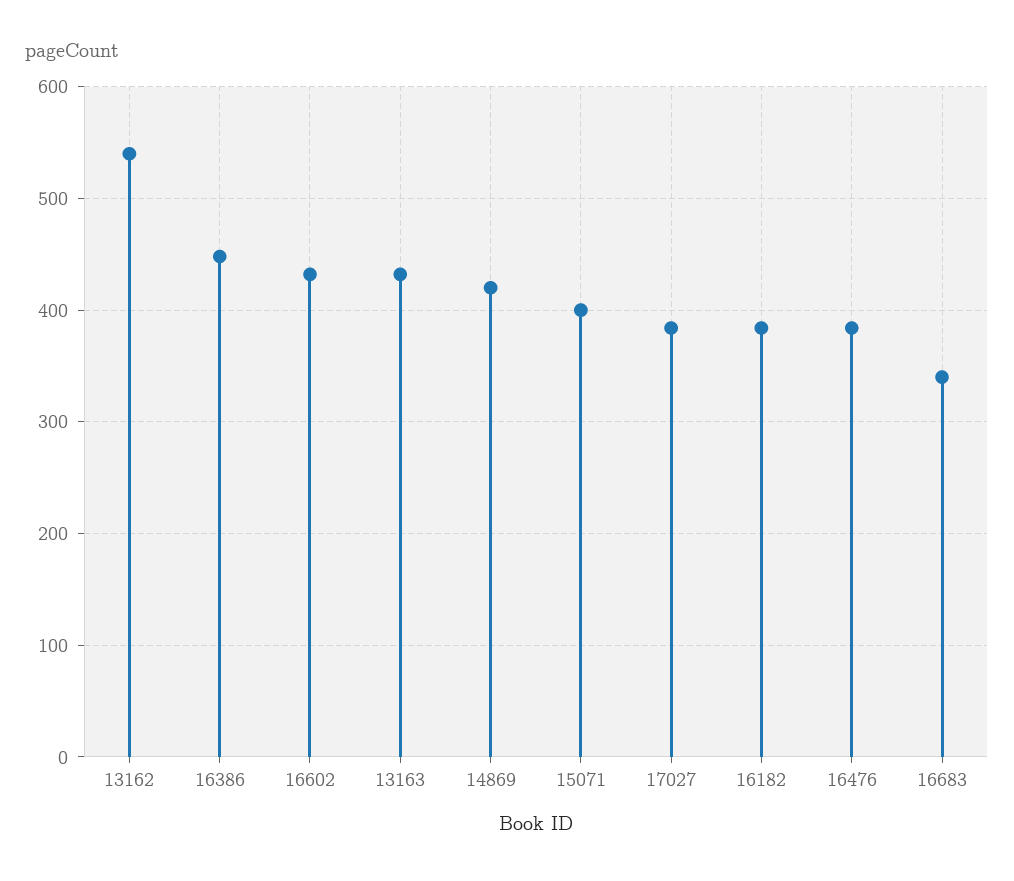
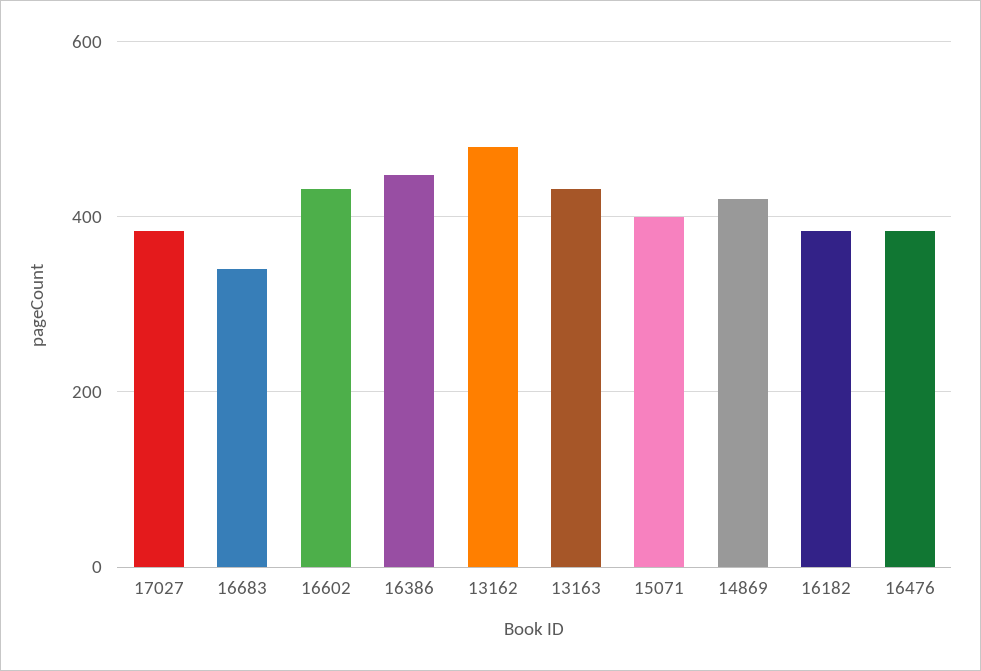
13162: 540 -> 480

